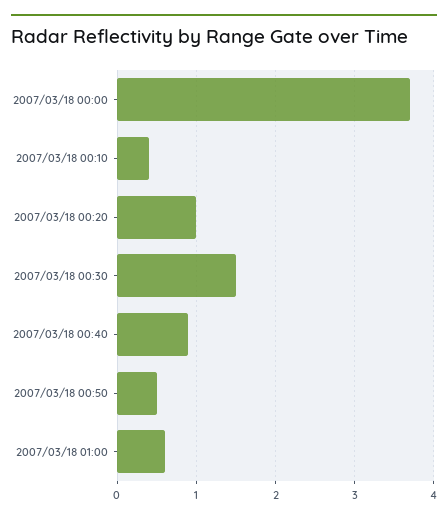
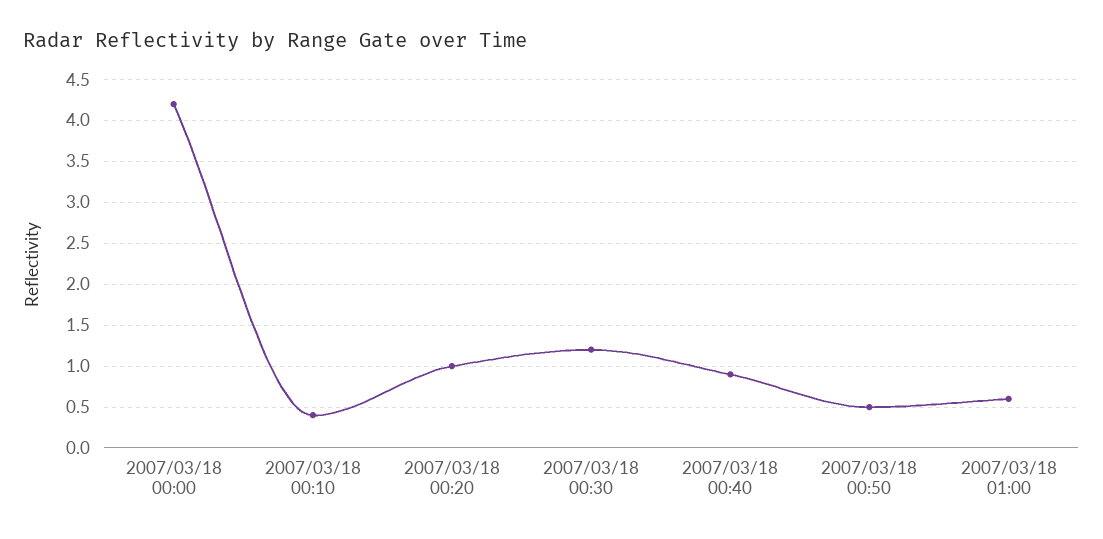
2007/03/18 00:00: 3.7 -> 4.2
2007/03/18 00:30: 1.5 -> 1.2

